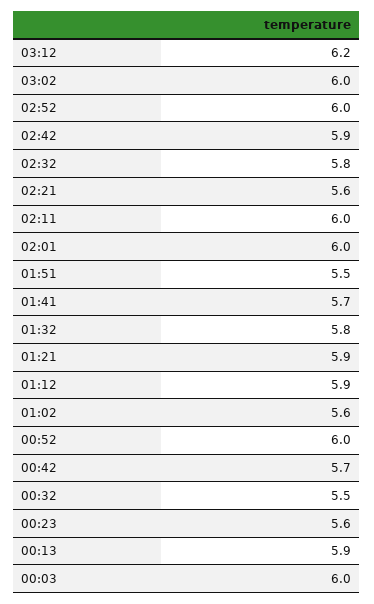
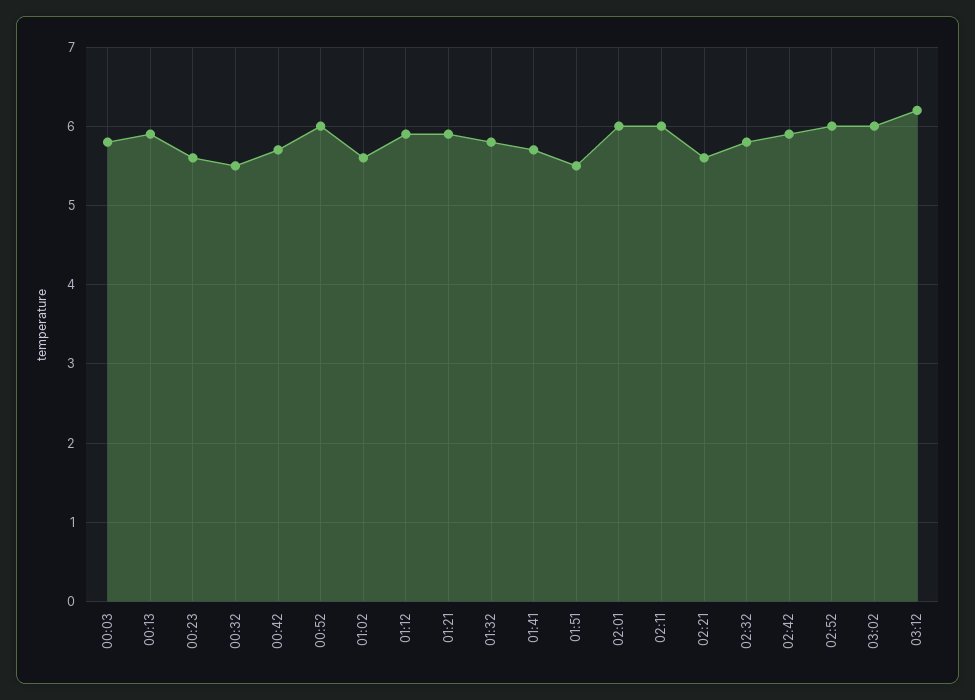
00:03: 6 -> 5.8

